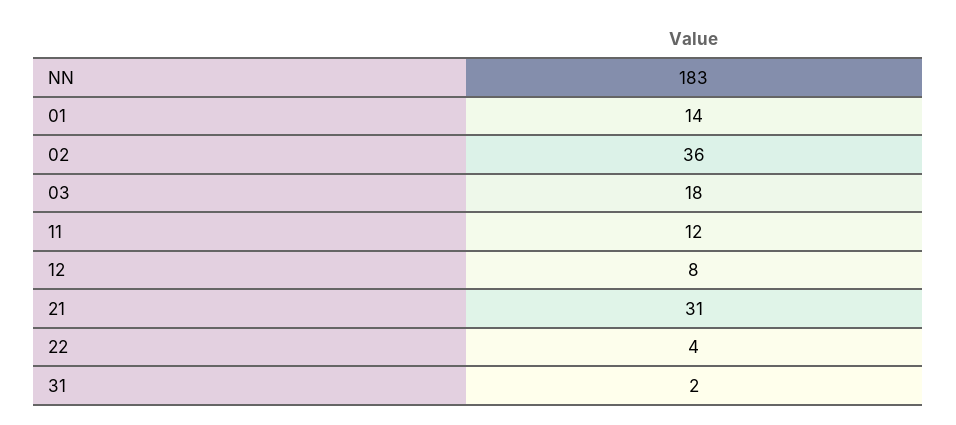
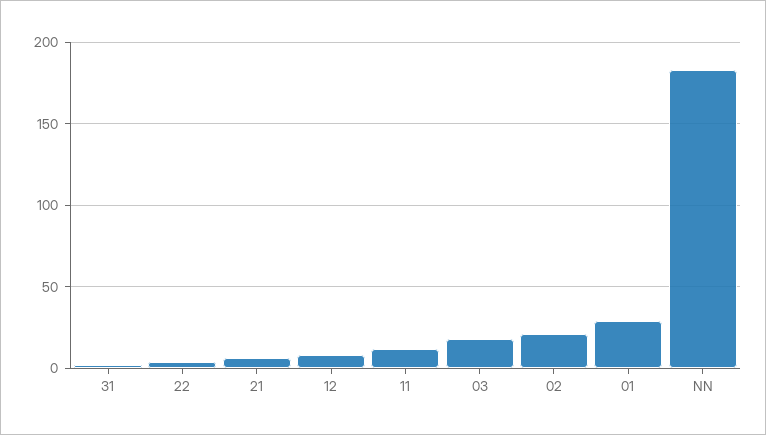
01: 14 -> 30
02: 36 -> 20
21: 31 -> 5

